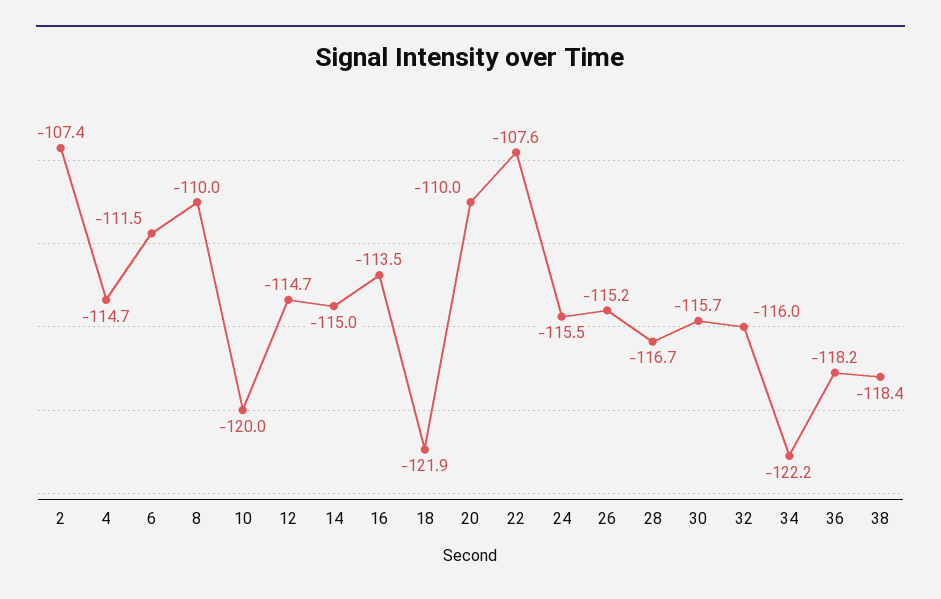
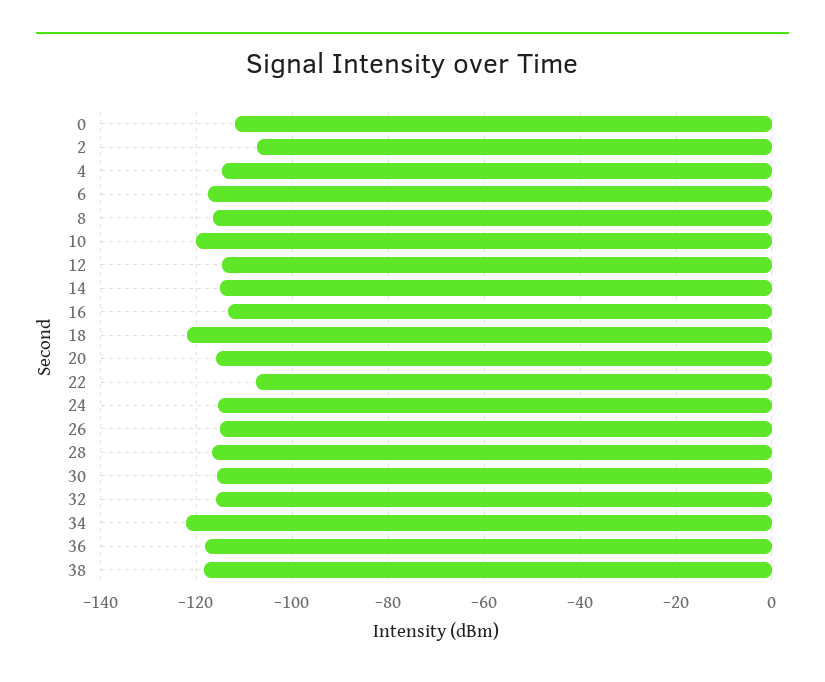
6: -111.5 -> -118
8: -110 -> -116
20: -110 -> -116
0: none -> -112

